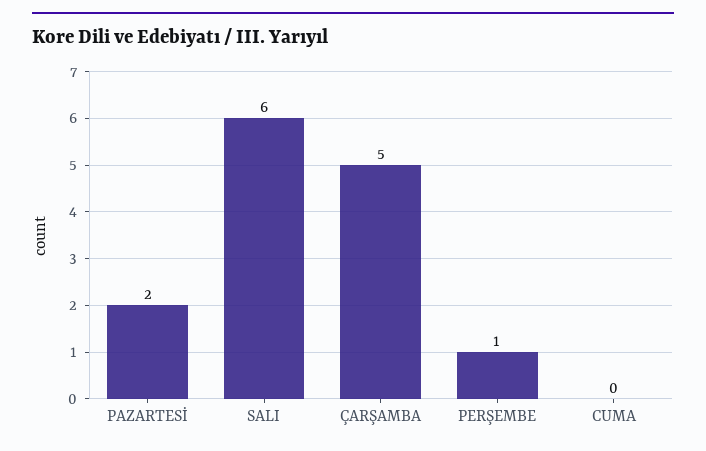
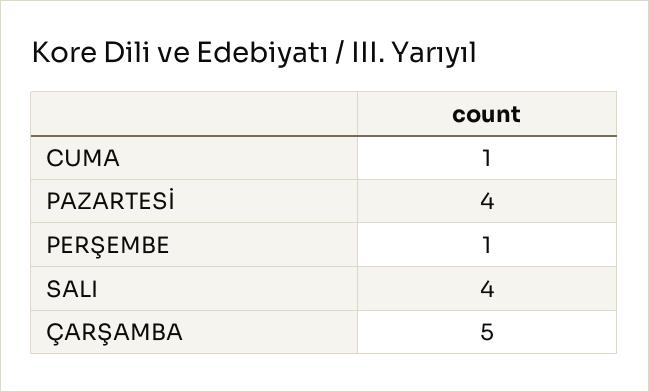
PAZARTESİ: 2 -> 4
SALI: 6 -> 4
CUMA: 0 -> 1

